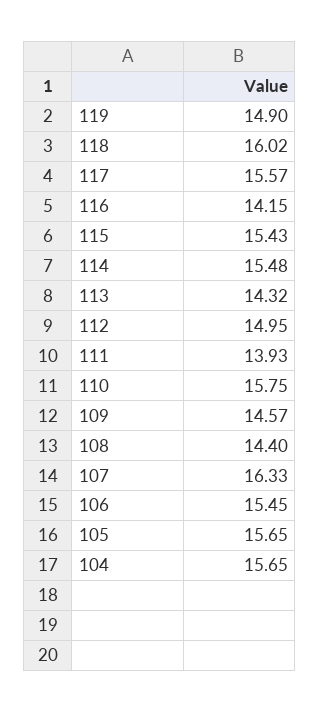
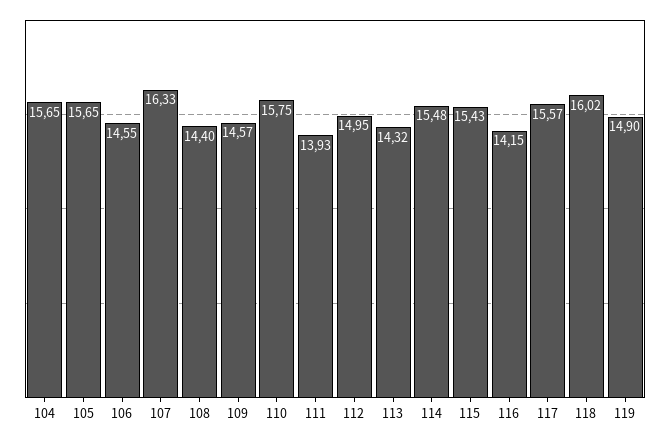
106: 15.45 -> 14.55

